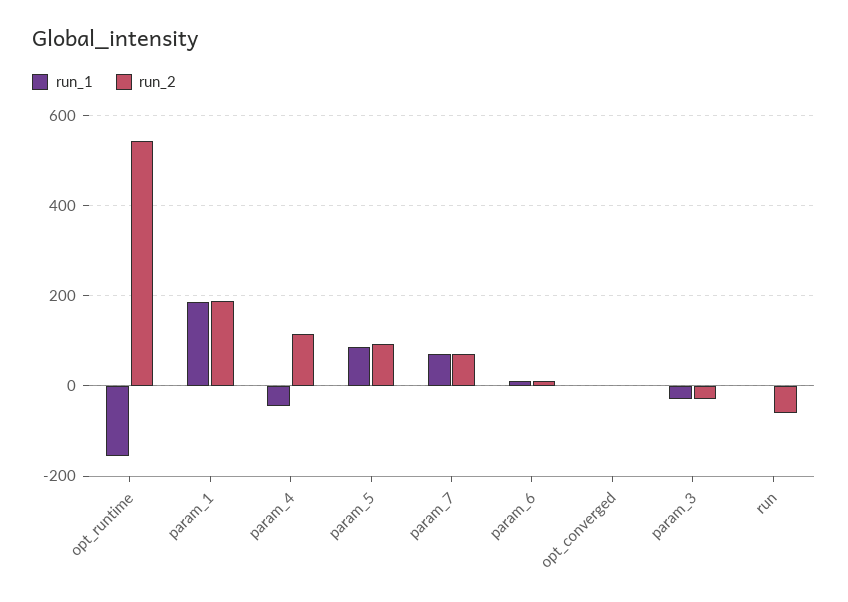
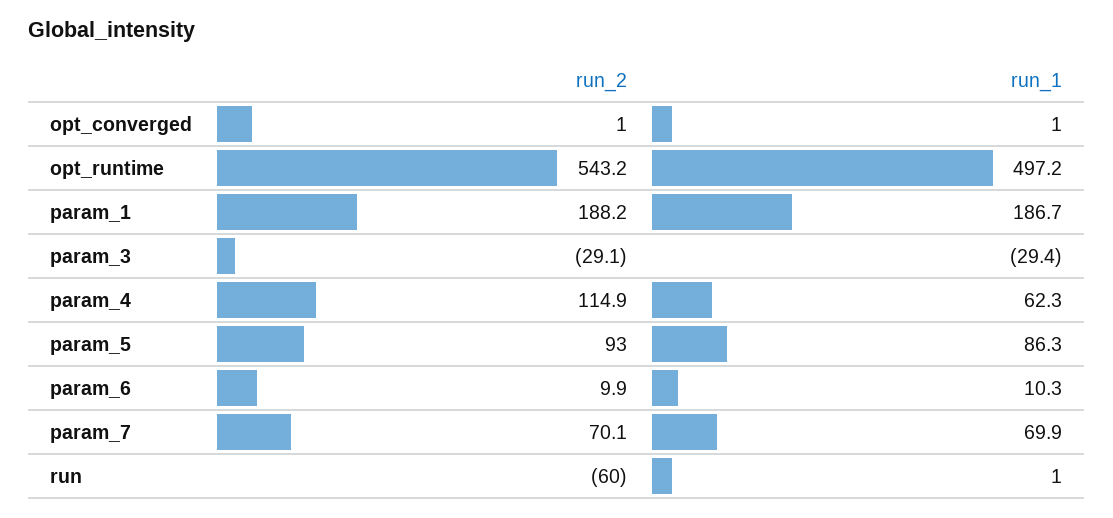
run_1, opt_runtime: -160 -> 497.2
run_1, param_4: -40 -> 62.3

